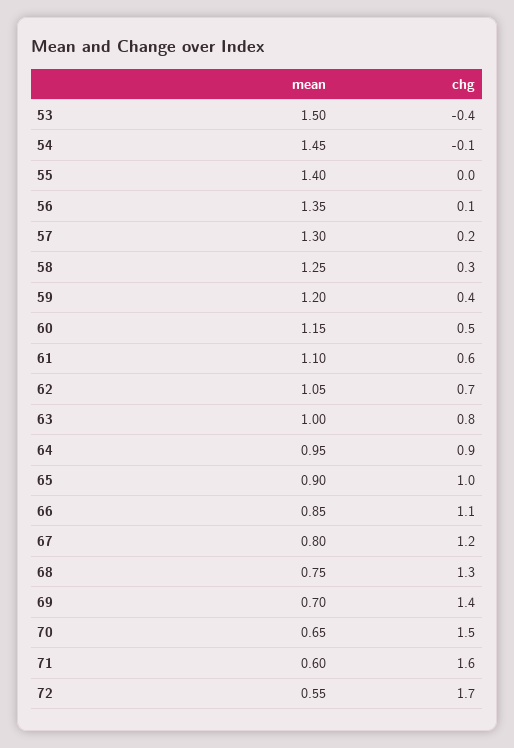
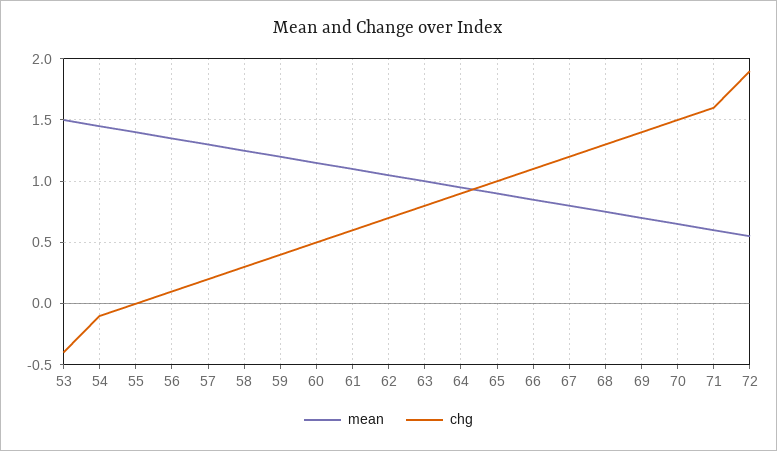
chg, 72: 1.7 -> 1.9

